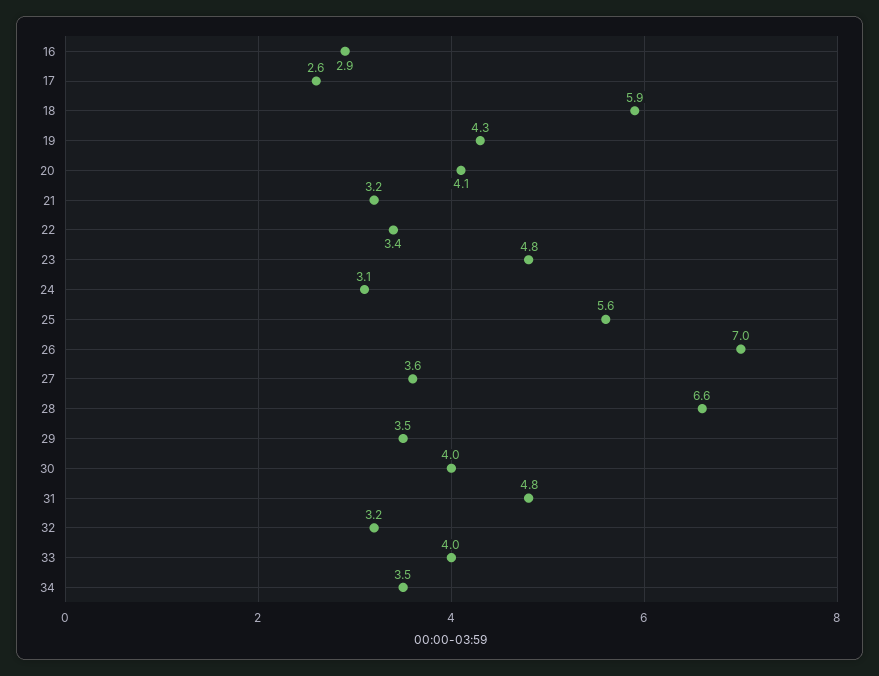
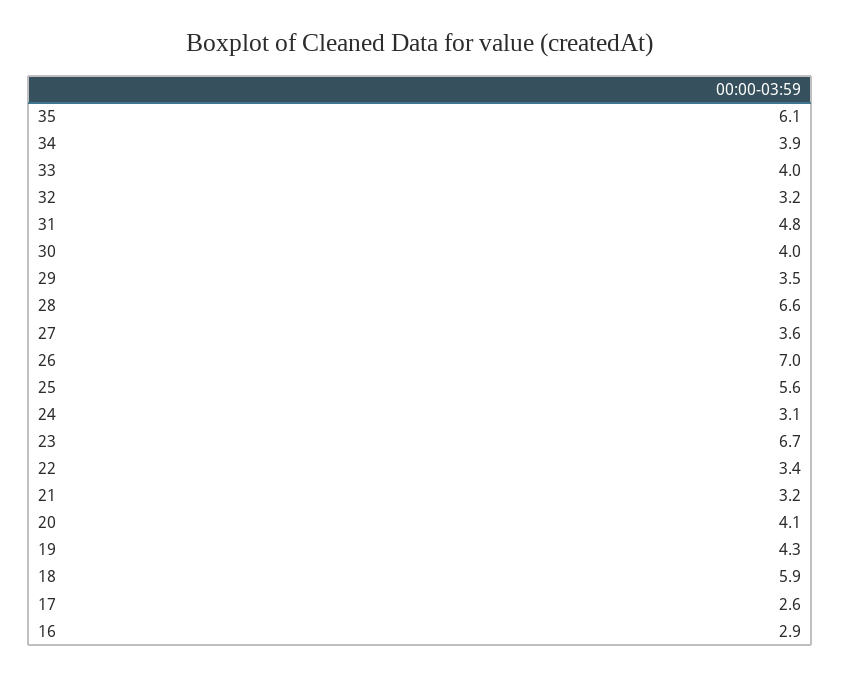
23: 4.8 -> 6.7
34: 3.5 -> 3.9
35: none -> 6.1

